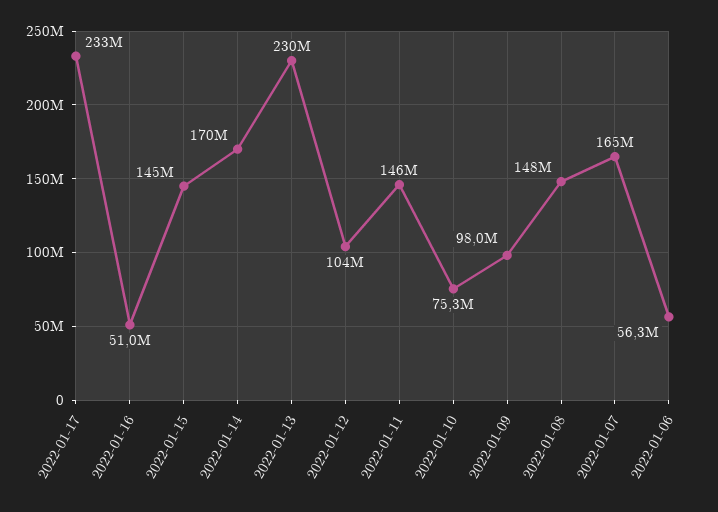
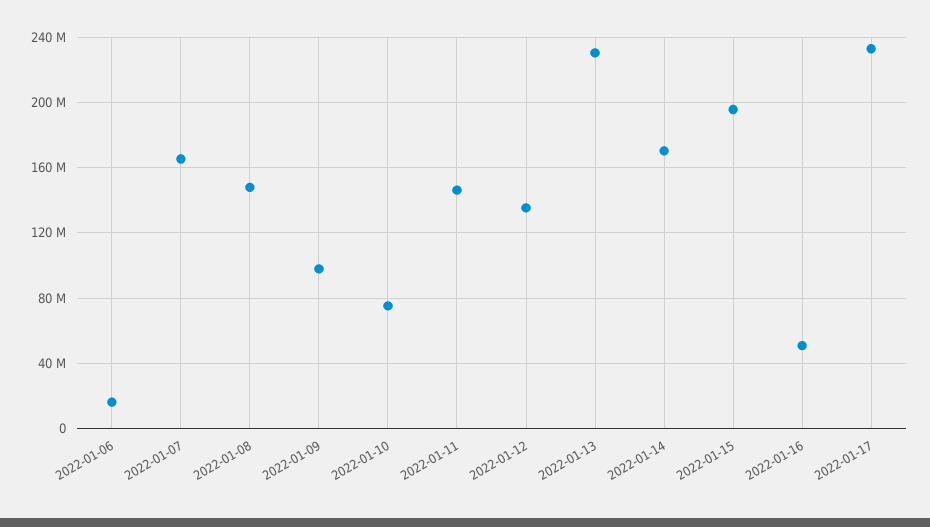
2022-01-15: 145000000 -> 195000000
2022-01-12: 104000000 -> 135000000
2022-01-06: 56300000 -> 15000000

